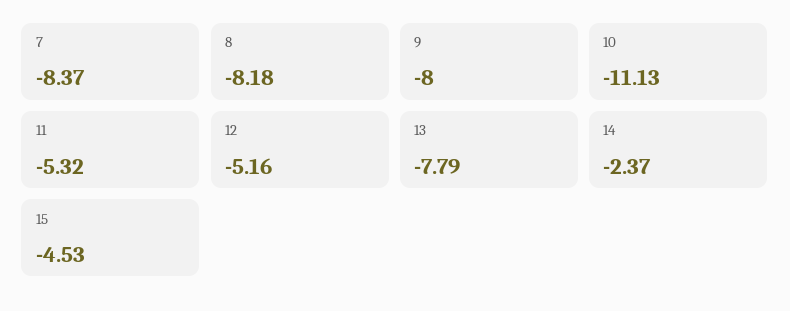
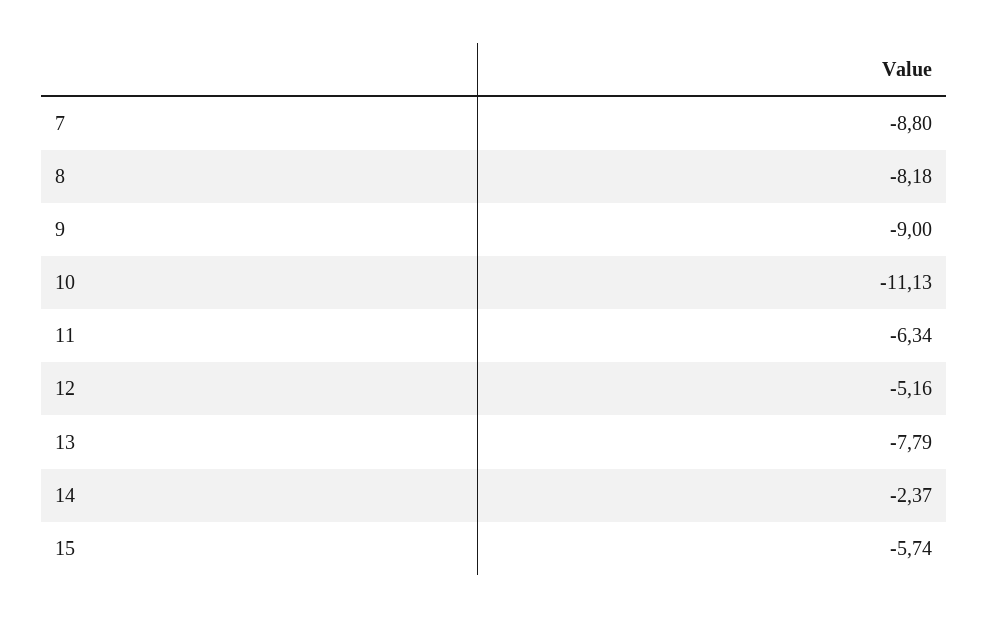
7: -8.37 -> -8.8
9: -8 -> -9
11: -5.32 -> -6.34
15: -4.53 -> -5.74

